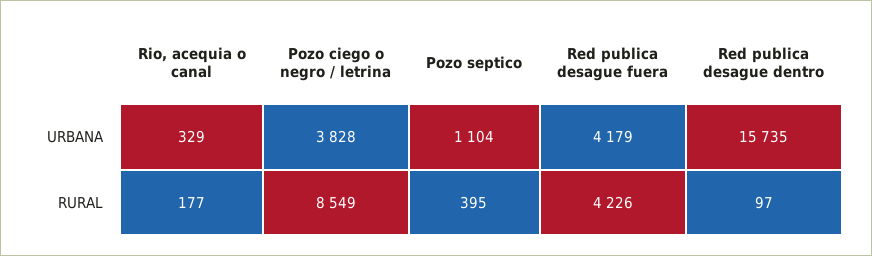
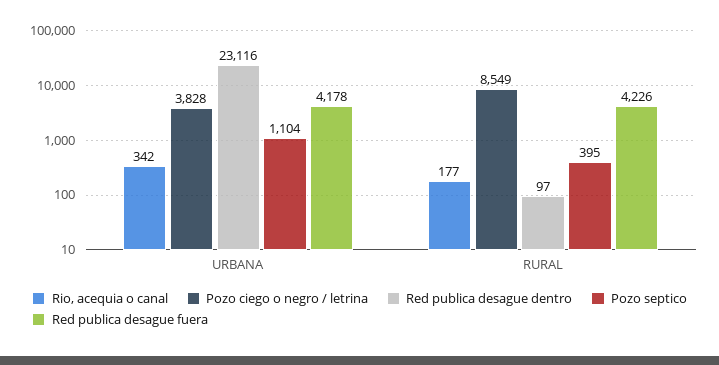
Rio, acequia o canal, URBANA: 329 -> 342
Red publica desague fuera, URBANA: 4179 -> 4178
Red publica desague dentro, URBANA: 15735 -> 23116

